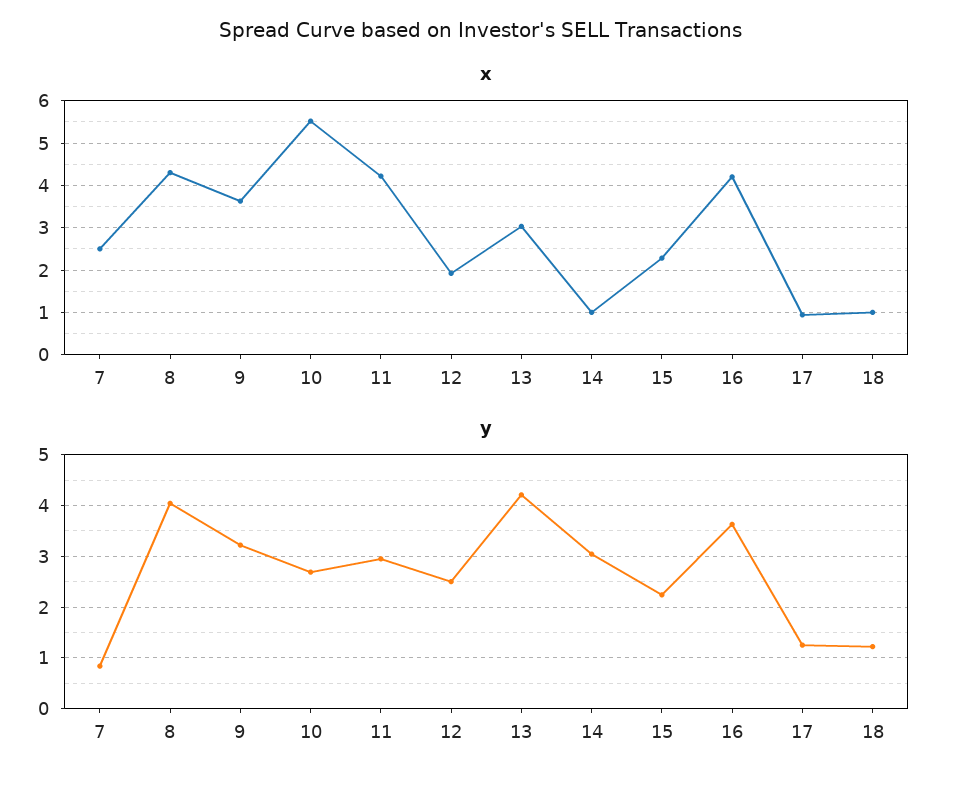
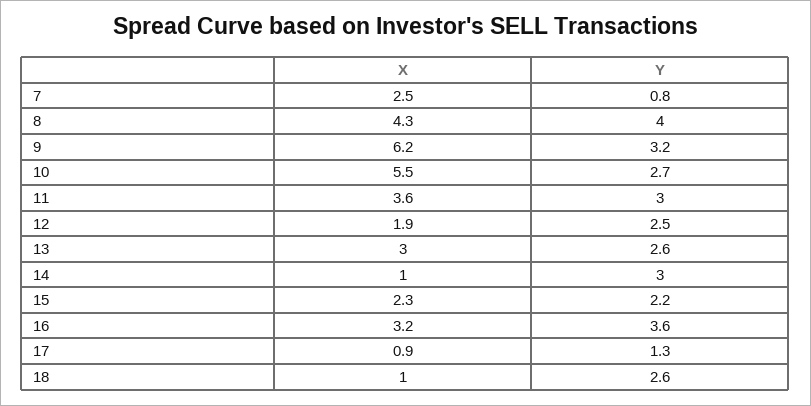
x, 9: 3.6 -> 6.2
x, 11: 4.2 -> 3.6
x, 16: 4.2 -> 3.2
y, 13: 4.2 -> 2.6
y, 18: 1.2 -> 2.6

